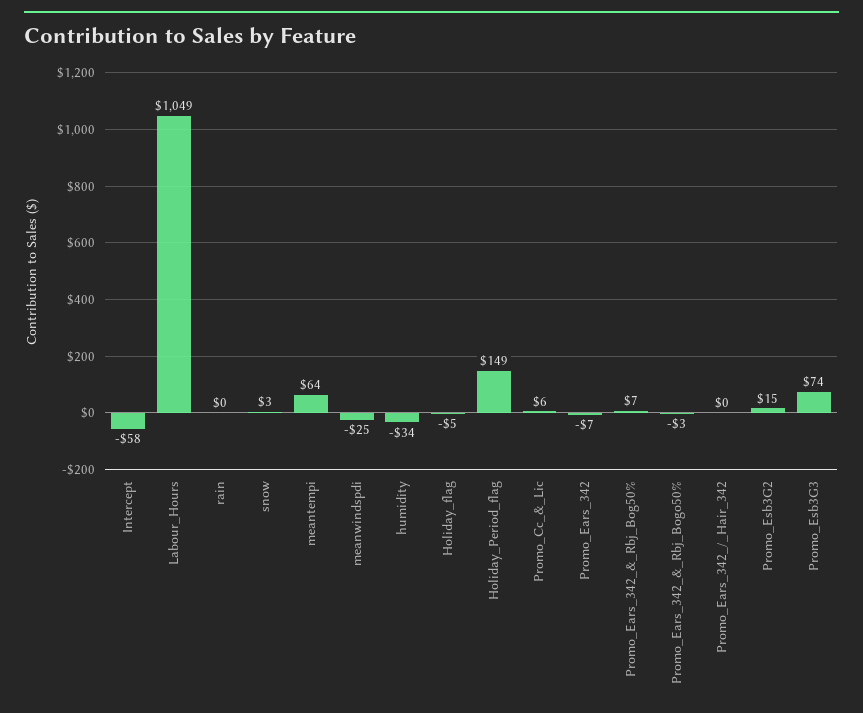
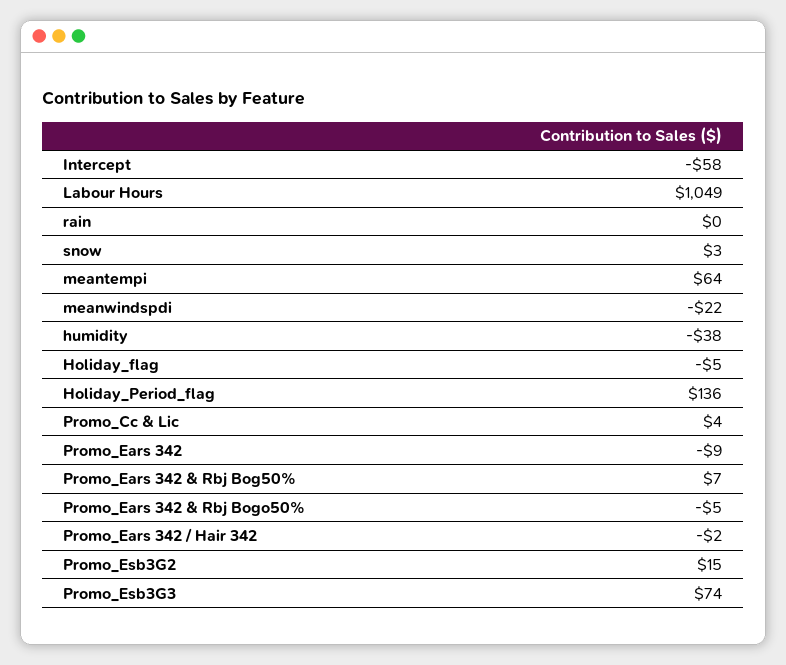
meanwindspdi: -25 -> -22
humidity: -34 -> -38
Holiday_Period_flag: 149 -> 136
Promo_Cc_&_Lic: 6 -> 4
Promo_Ears_342: -7 -> -9
Promo_Ears_342_&_Rbj_Bogo50%: -3 -> -5
Promo_Ears_342_/_Hair_342: 0 -> -2

